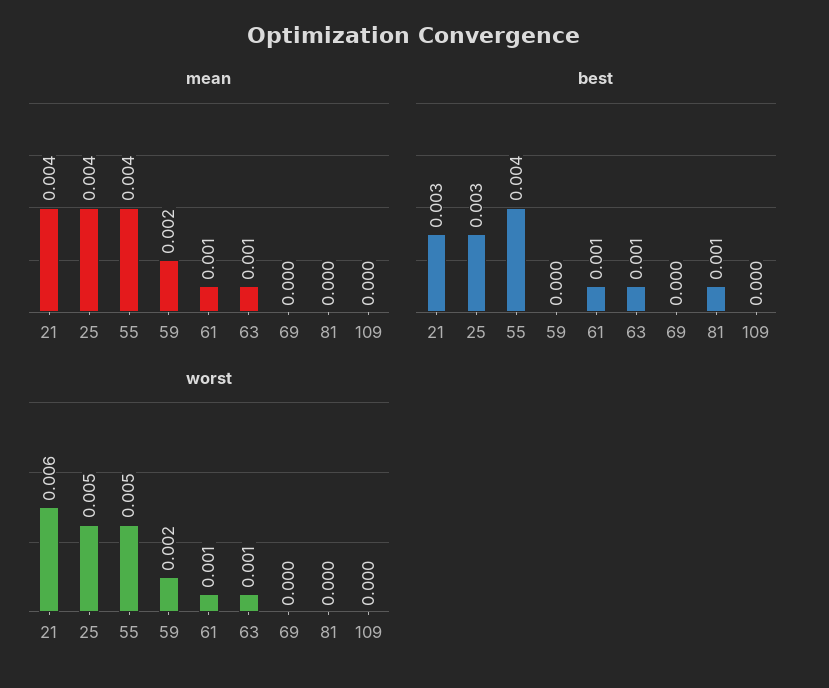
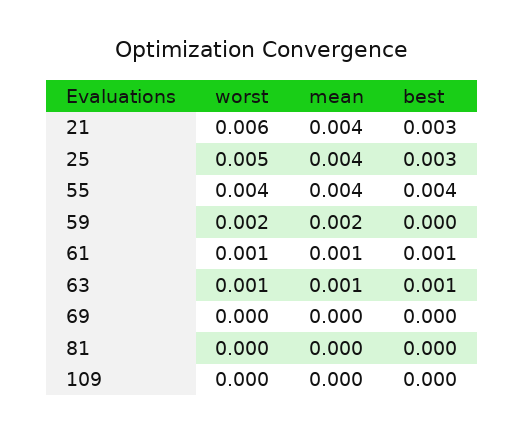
best, 81: 0.001 -> 0
worst, 55: 0.005 -> 0.004

